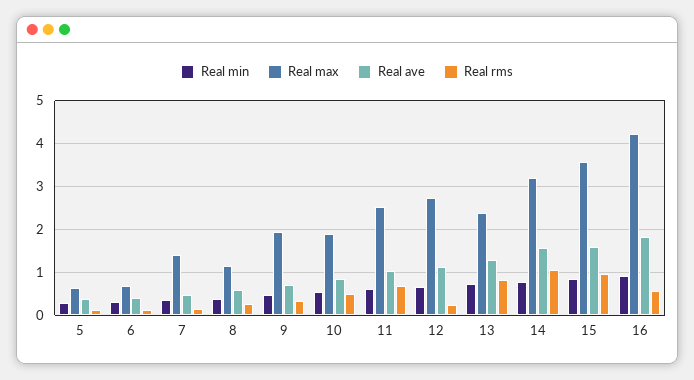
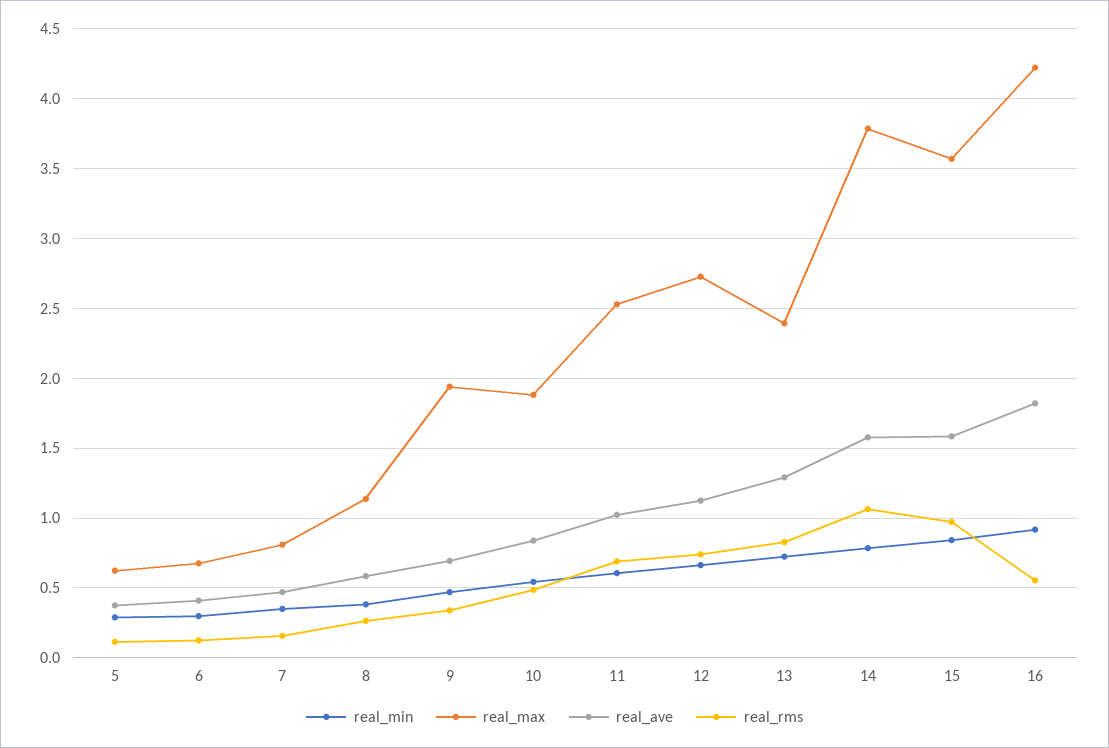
Real max, 7: 1.4 -> 0.8
Real rms, 12: 0.2 -> 0.75
Real max, 14: 3.2 -> 3.8

